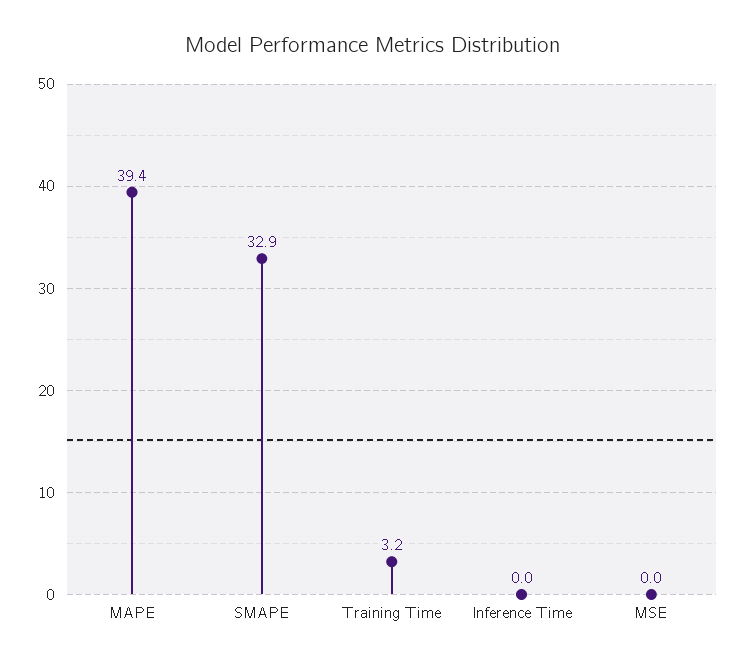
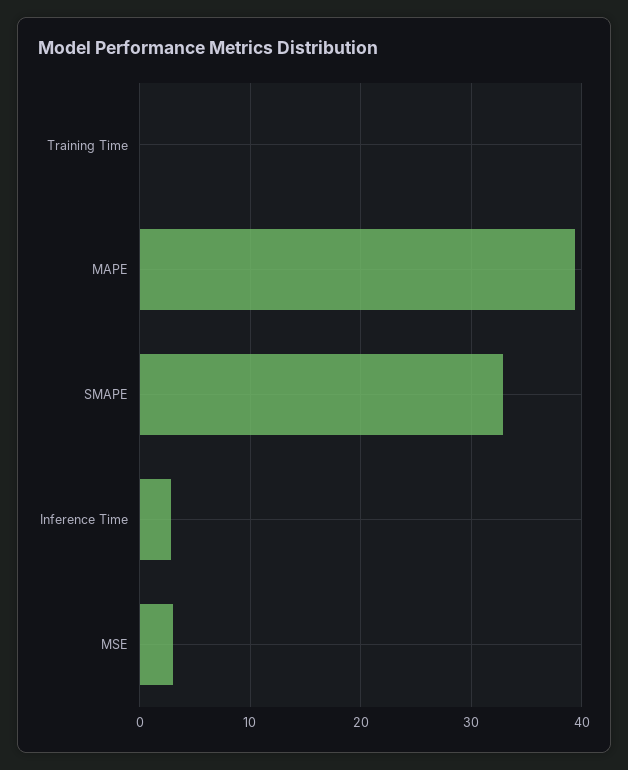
Training Time: 3.2 -> 0
Inference Time: 0 -> 3
MSE: 0 -> 3

